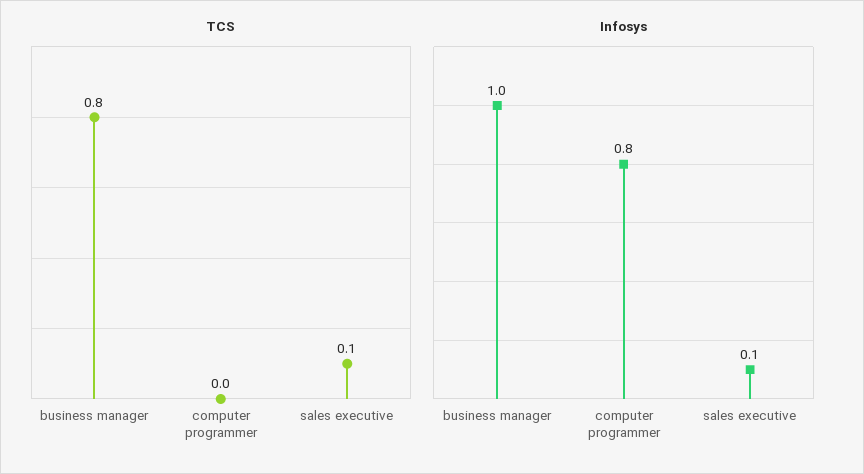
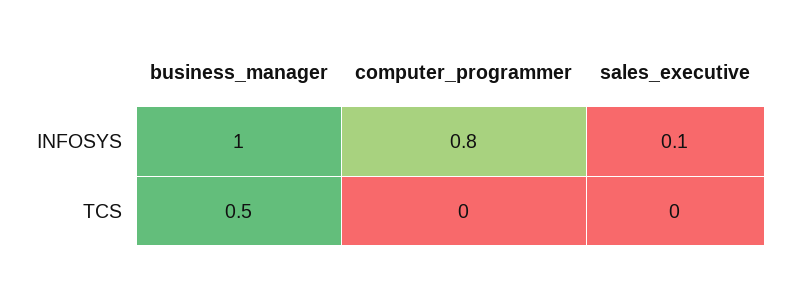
TCS, business manager: 0.8 -> 0.5
TCS, sales executive: 0.1 -> 0

